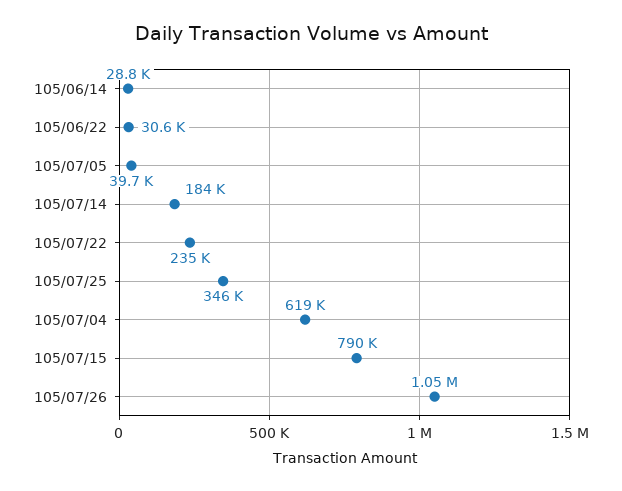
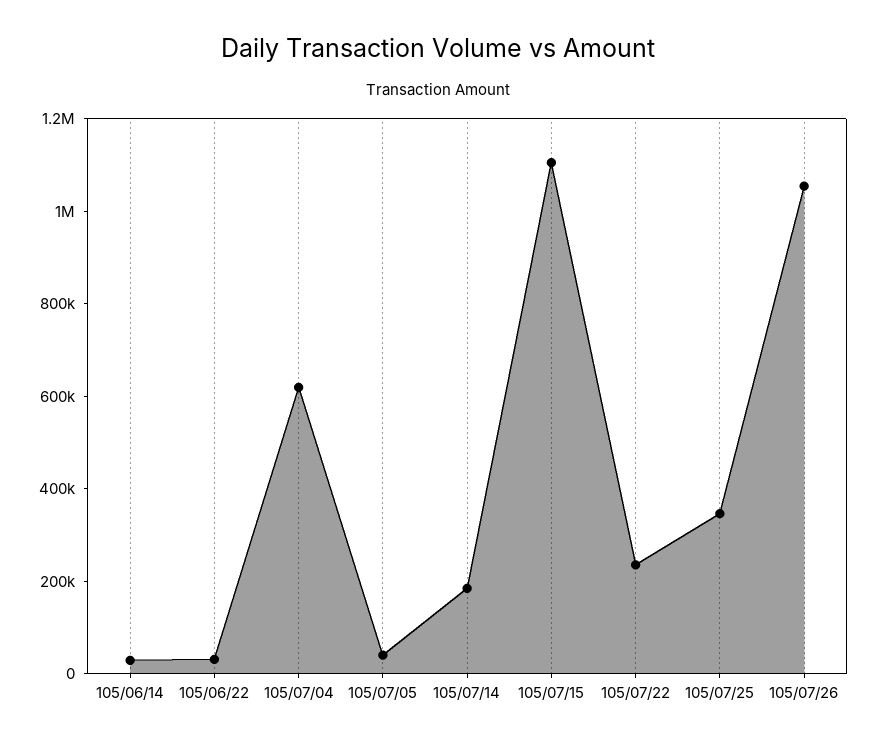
105/07/15: 790000 -> 1100000

